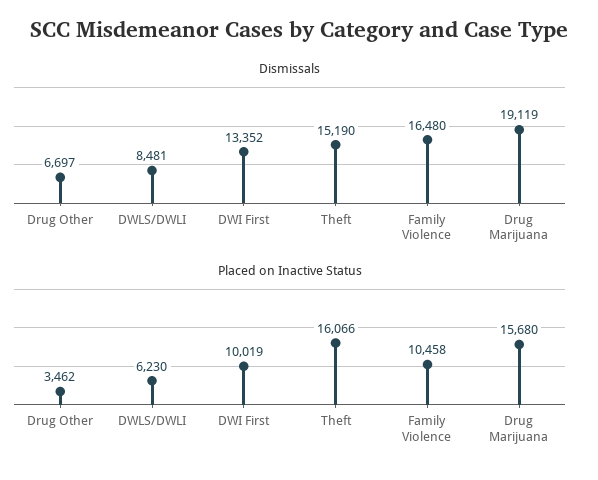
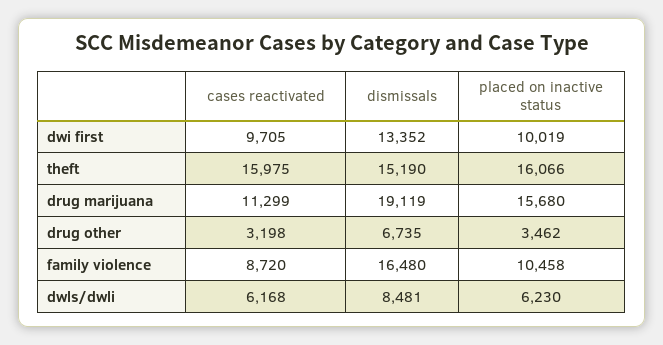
Dismissals, Drug Other: 6697 -> 6735
cases reactivated, DWI First: none -> 9705
cases reactivated, Theft: none -> 15975
cases reactivated, Drug Marijuana: none -> 11299
cases reactivated, Drug Other: none -> 3198
cases reactivated, Family Violence: none -> 8720
cases reactivated, DWLS/DWLI: none -> 6168

